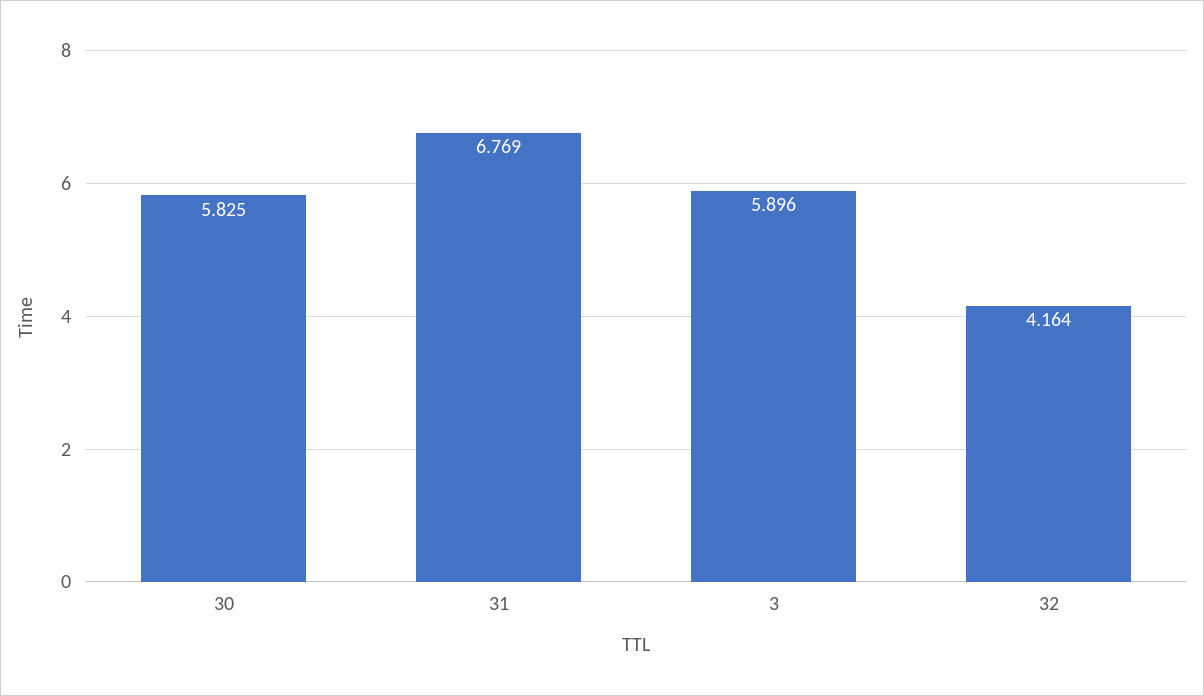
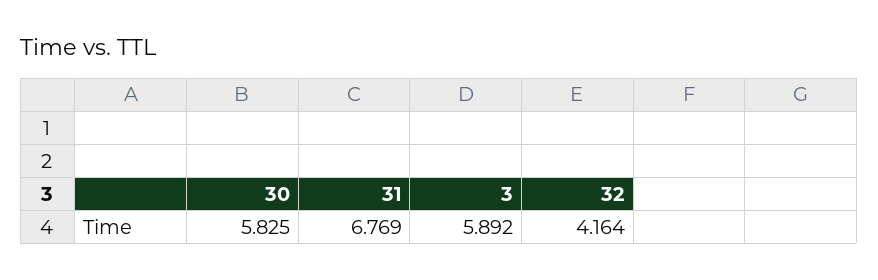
3: 5.896 -> 5.892

